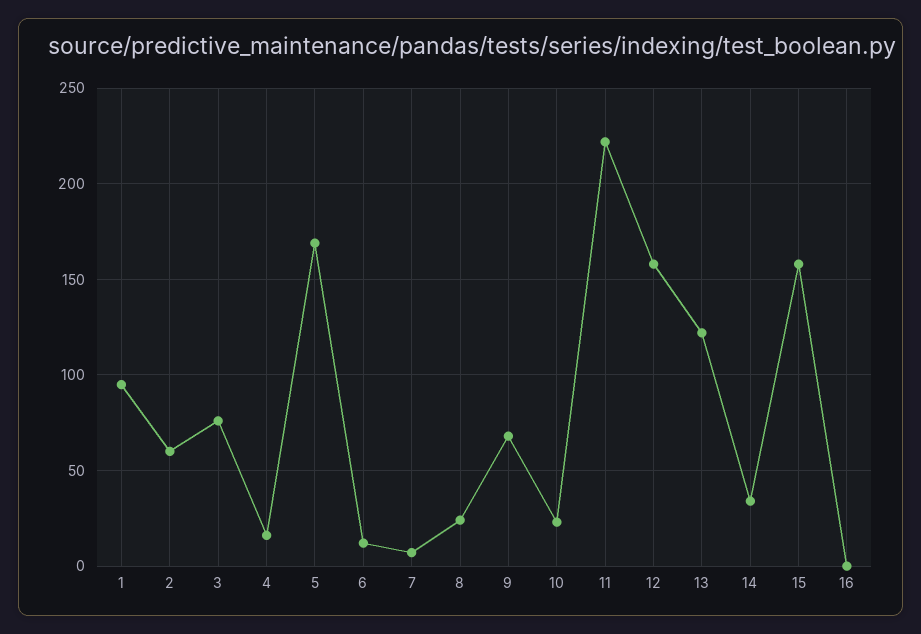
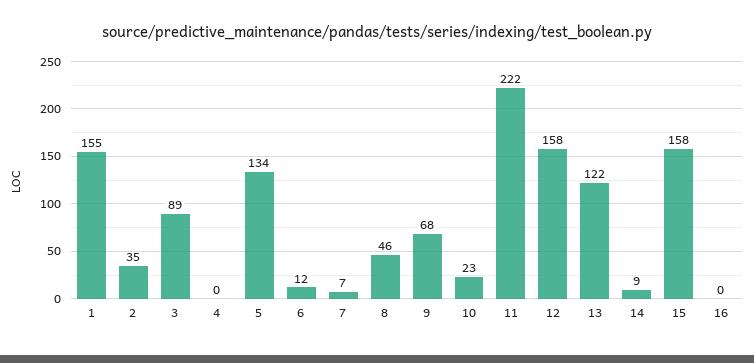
1: 95 -> 155
2: 60 -> 35
3: 75 -> 89
4: 15 -> 0
5: 170 -> 134
8: 25 -> 46
14: 35 -> 9

